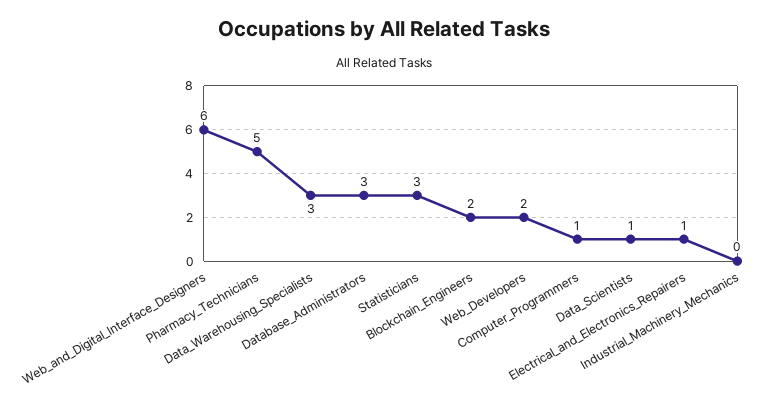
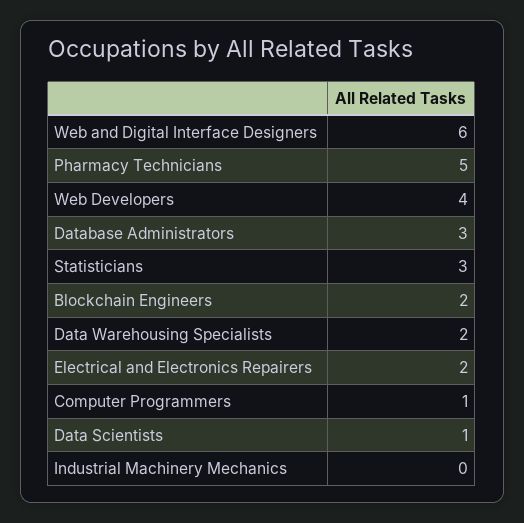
Data_Warehousing_Specialists: 3 -> 2
Web_Developers: 2 -> 4
Electrical_and_Electronics_Repairers: 1 -> 2

